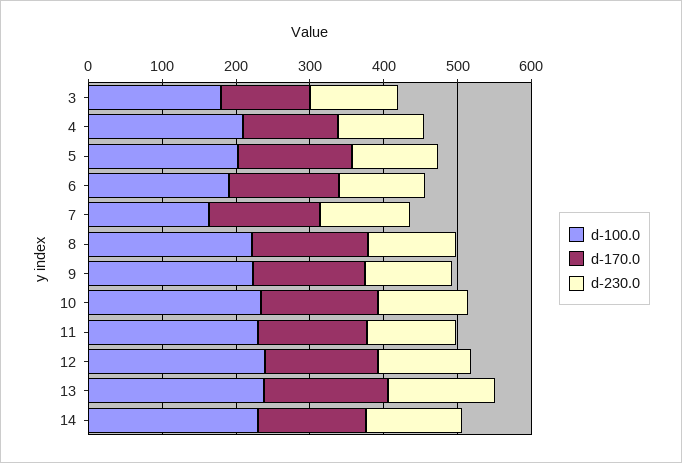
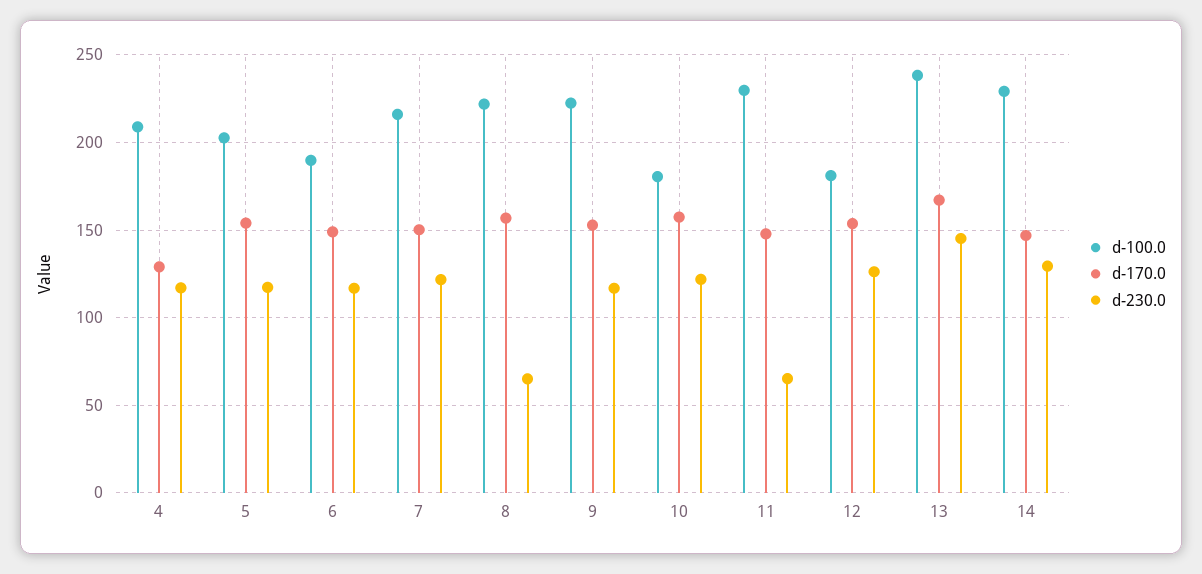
d-100.0, 3: 180 -> none
d-170.0, 3: 120 -> none
d-230.0, 3: 120 -> none
d-100.0, 7: 160 -> 215
d-230.0, 8: 120 -> 65
d-100.0, 10: 240 -> 180
d-230.0, 11: 120 -> 65
d-100.0, 12: 240 -> 180

